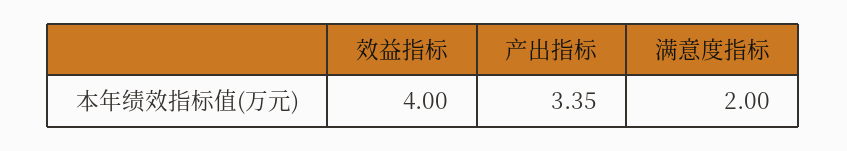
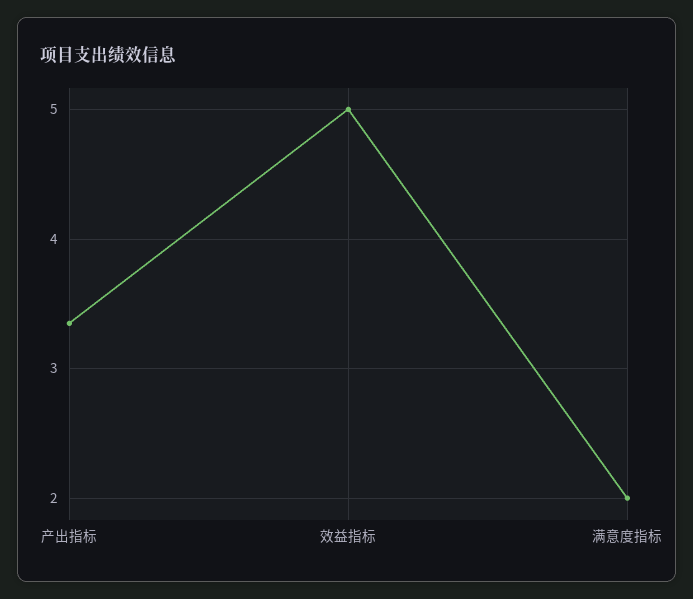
效益指标: 4 -> 5

